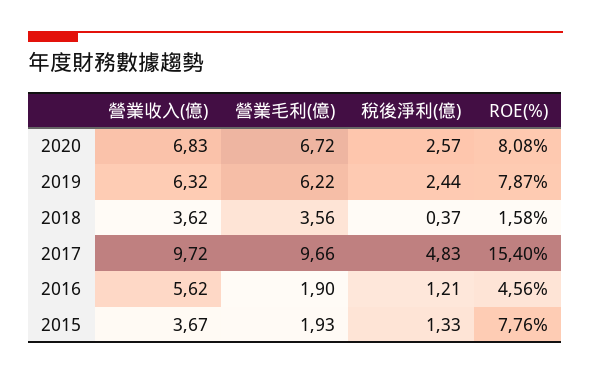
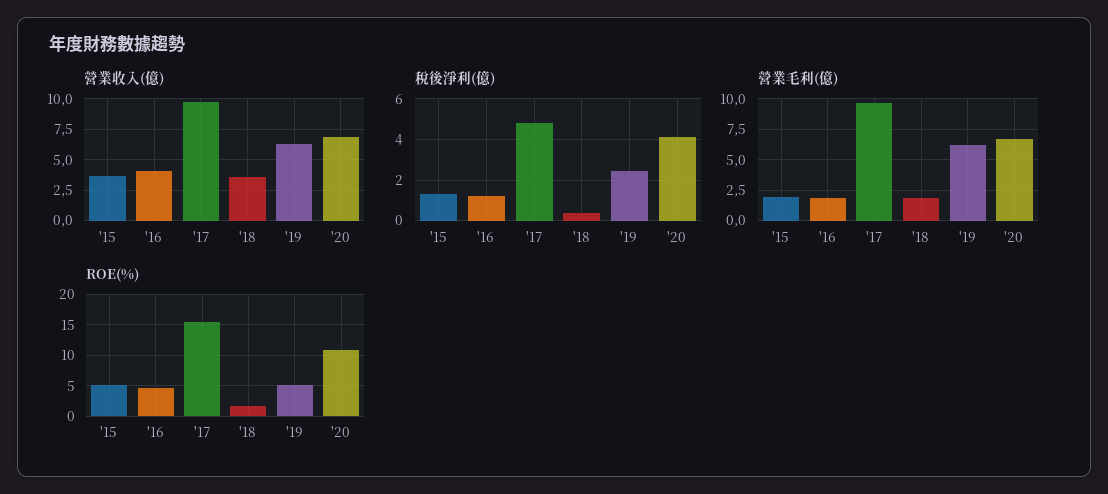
稅後淨利(億), 2020: 2.57 -> 4
ROE(%), 2020: 8.08 -> 11
ROE(%), 2019: 7.87 -> 5
營業毛利(億), 2018: 3.56 -> 2
營業收入(億), 2016: 5.62 -> 4
ROE(%), 2015: 7.76 -> 5

